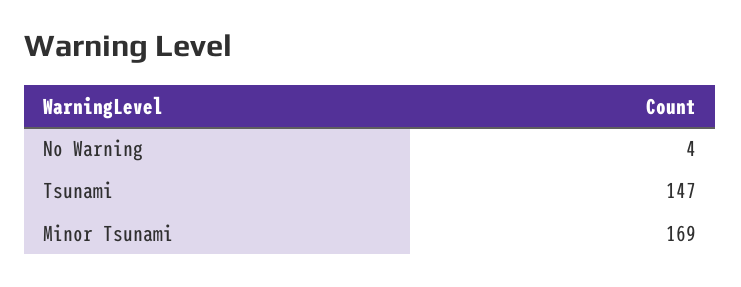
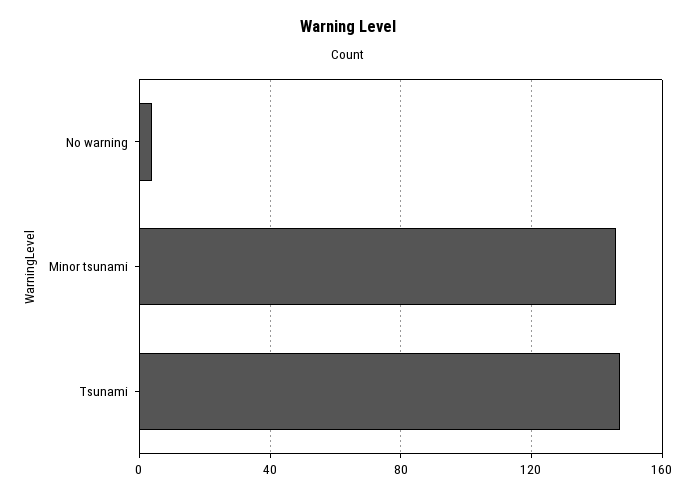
Minor Tsunami: 169 -> 145

